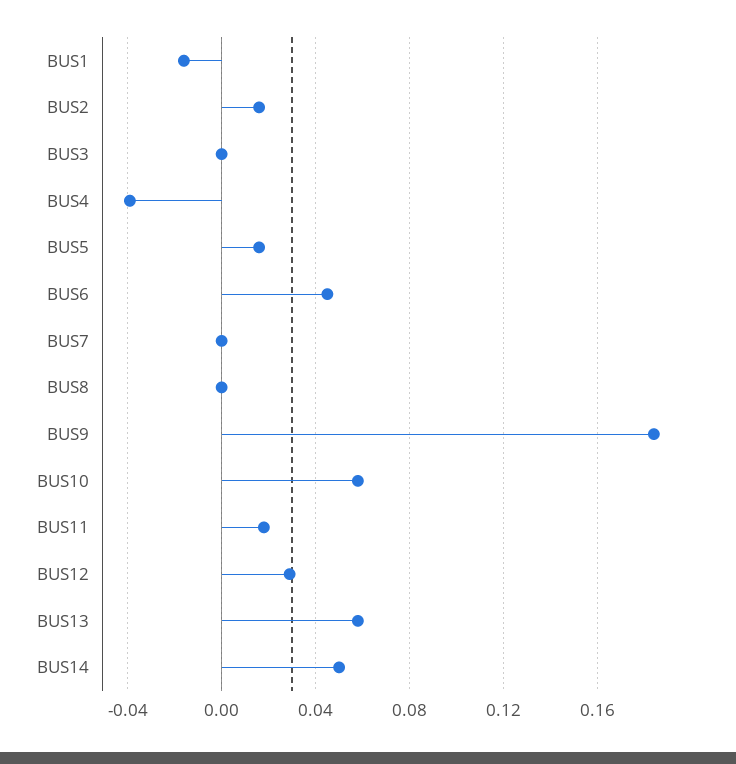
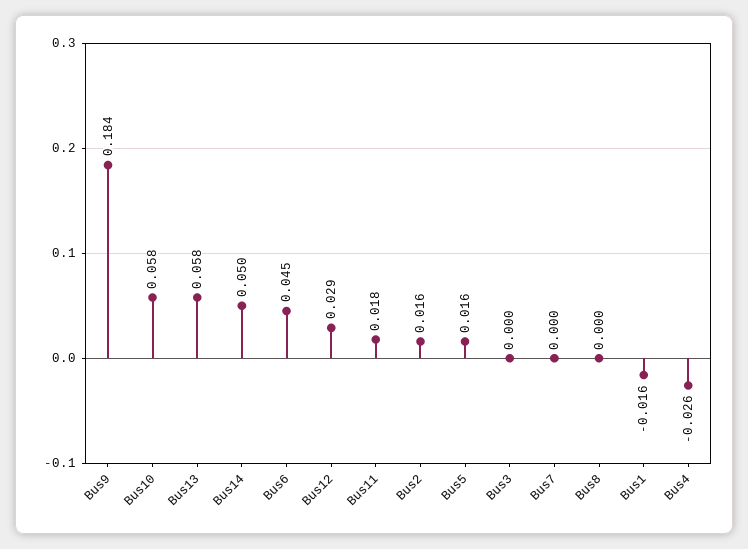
BUS4: -0.04 -> -0.026

